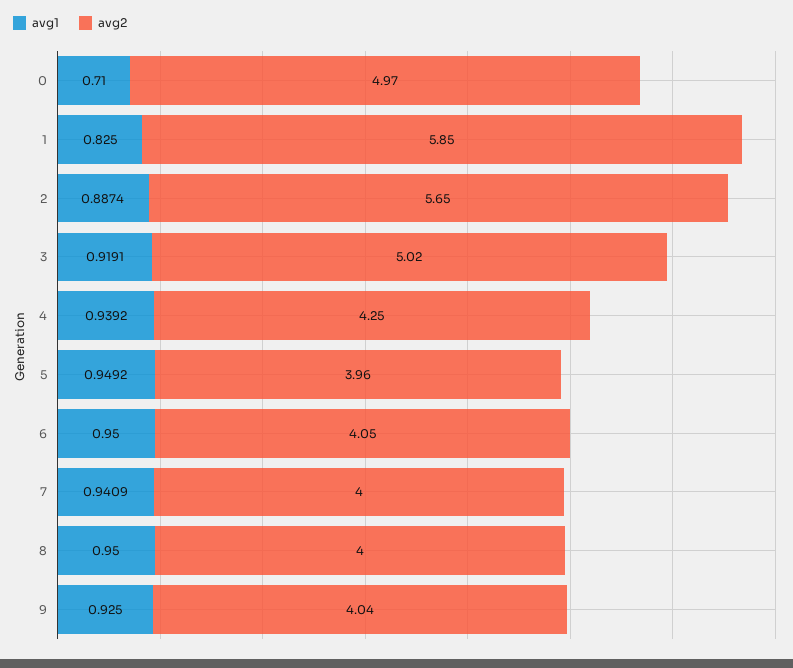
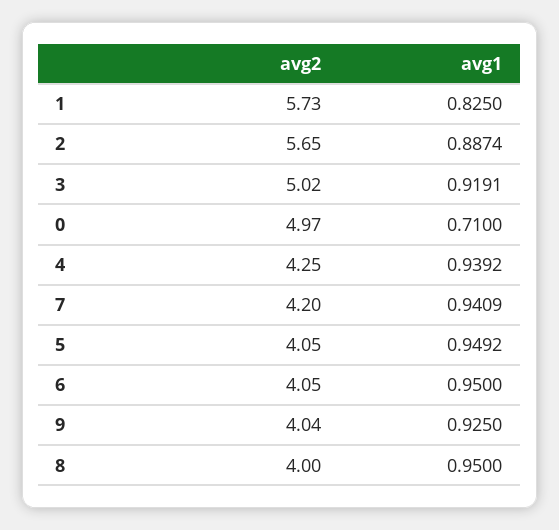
avg2, 1: 5.85 -> 5.73
avg2, 5: 3.96 -> 4.05
avg2, 7: 4 -> 4.2

